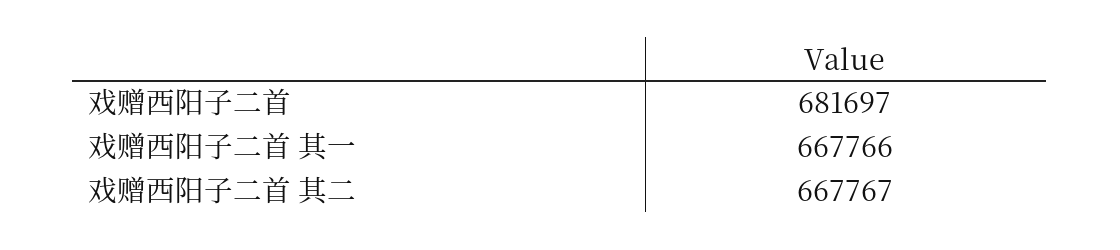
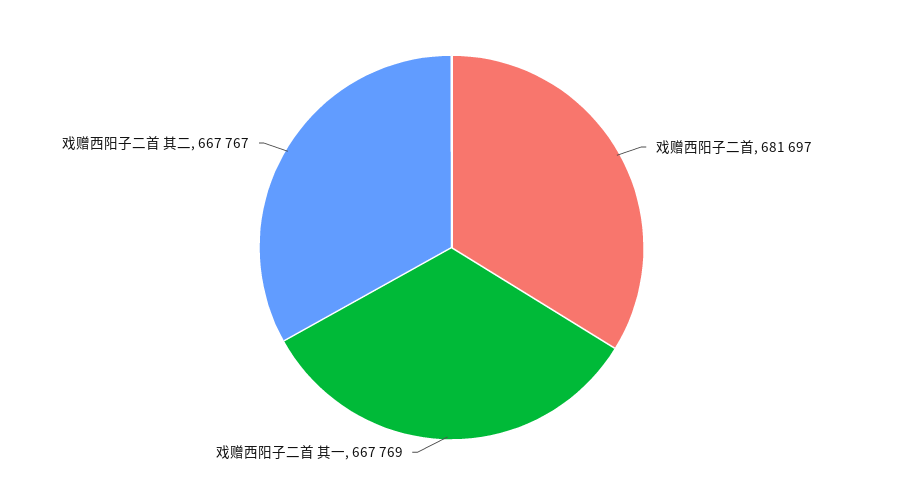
戏赠西阳子二首 其一: 667766 -> 667769

